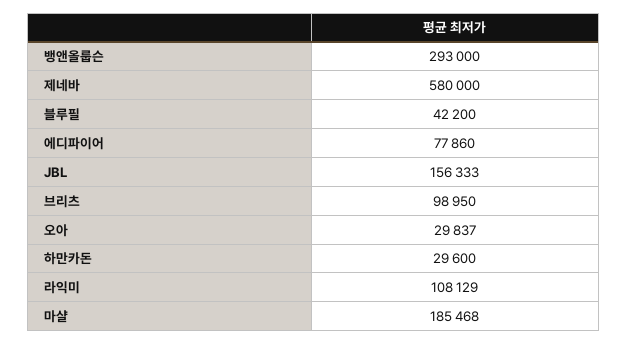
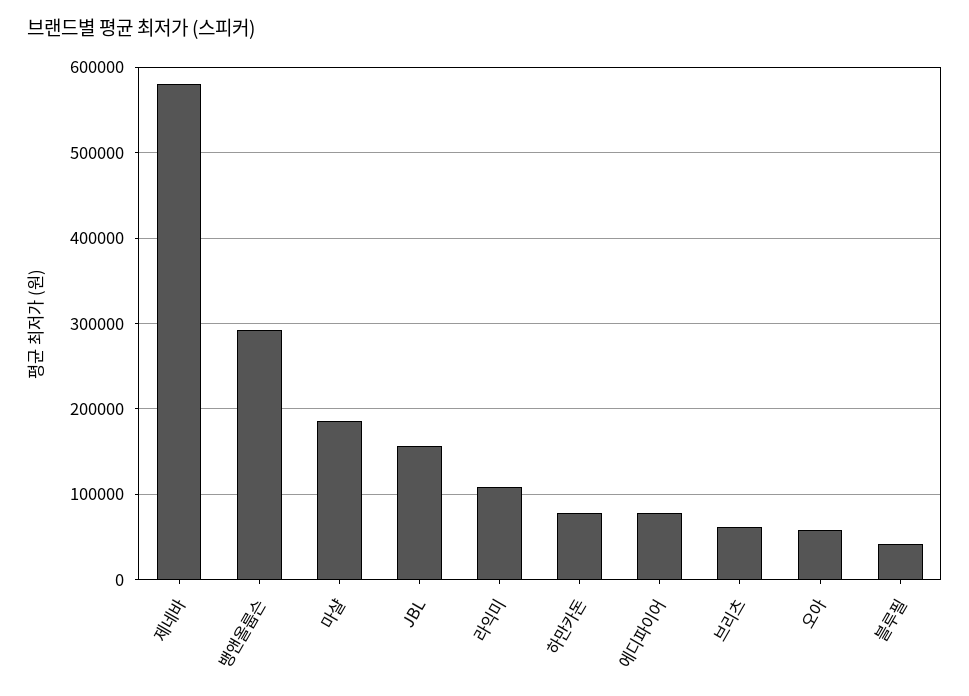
브리츠: 98950 -> 60000
오아: 29837 -> 60000
하만카돈: 29600 -> 80000

